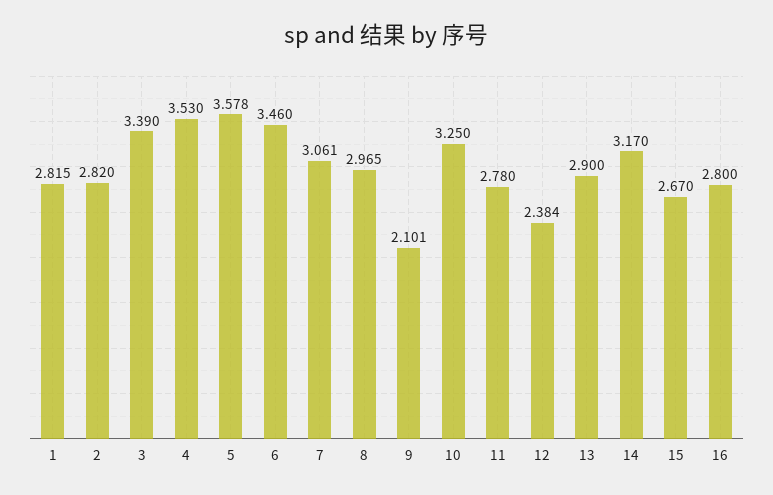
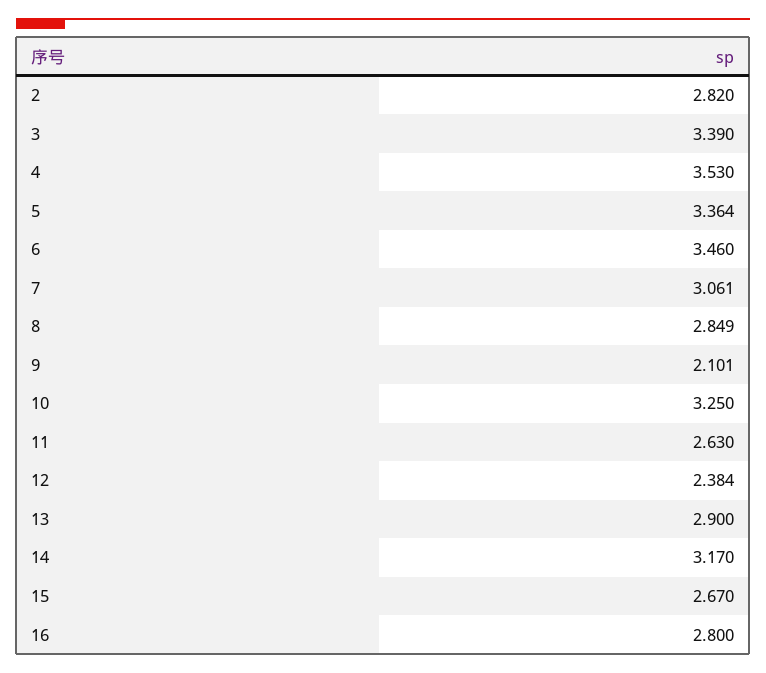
1: 2.815 -> none
5: 3.578 -> 3.364
8: 2.965 -> 2.849
11: 2.78 -> 2.63

